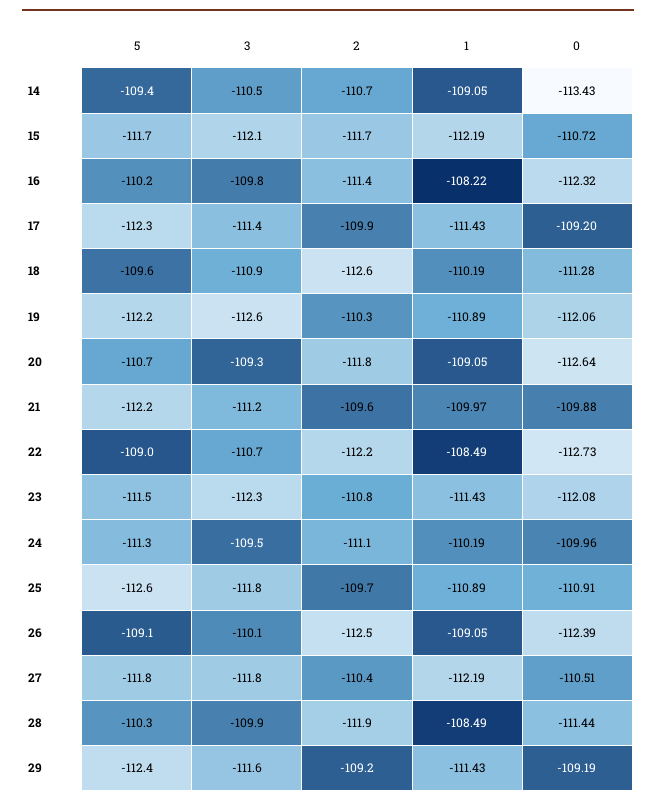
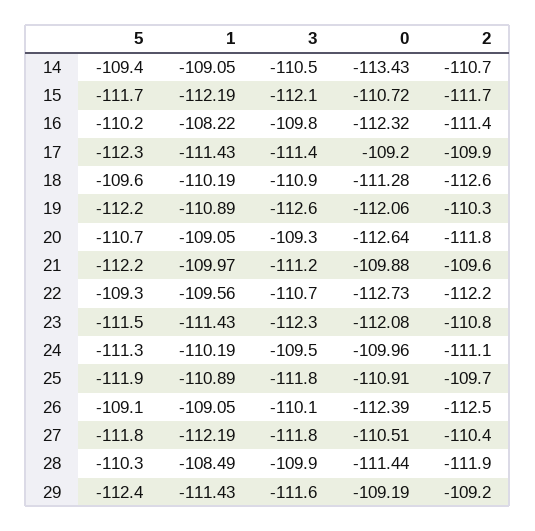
5, 22: -109 -> -109.3
1, 22: -108.49 -> -109.56
5, 25: -112.6 -> -111.9

